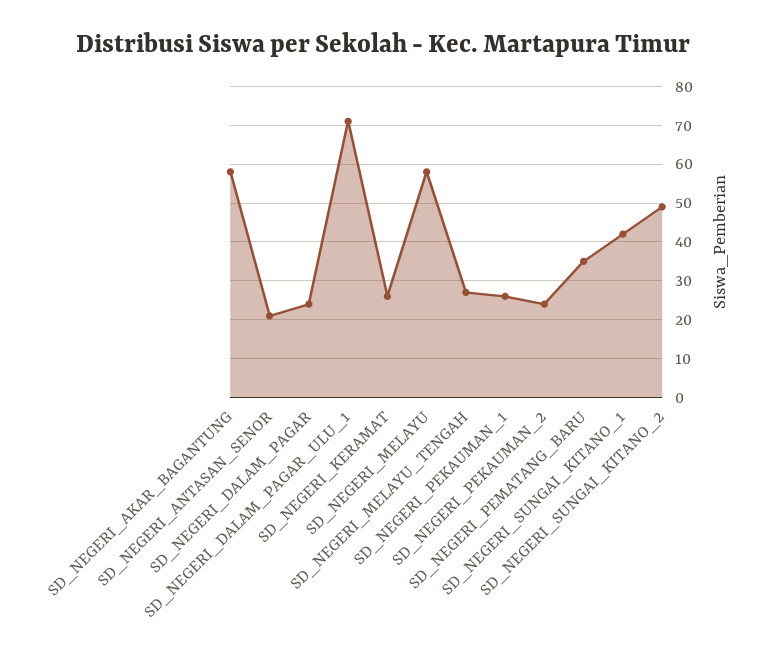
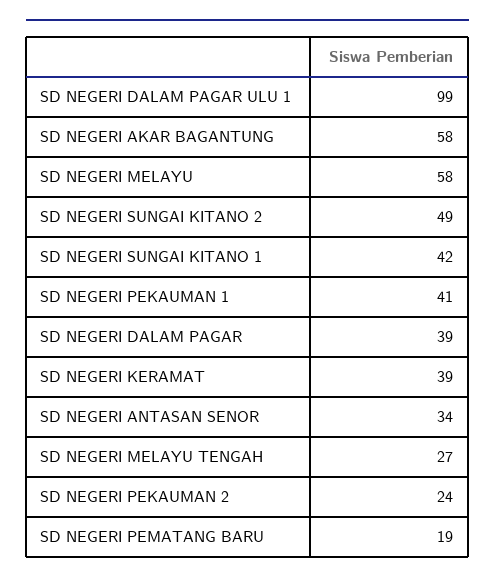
SD_NEGERI_ANTASAN_SENOR: 20 -> 34
SD_NEGERI_DALAM_PAGAR: 25 -> 39
SD_NEGERI_DALAM_PAGAR_ULU_1: 70 -> 99
SD_NEGERI_KERAMAT: 25 -> 39
SD_NEGERI_PEKAUMAN_1: 25 -> 41
SD_NEGERI_PEMATANG_BARU: 35 -> 19

